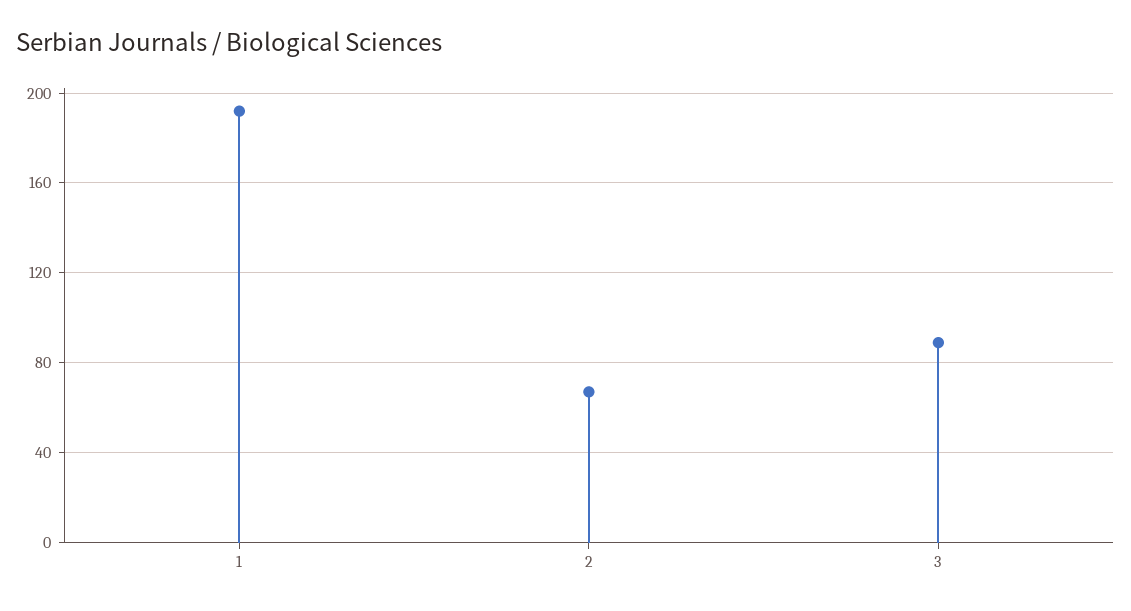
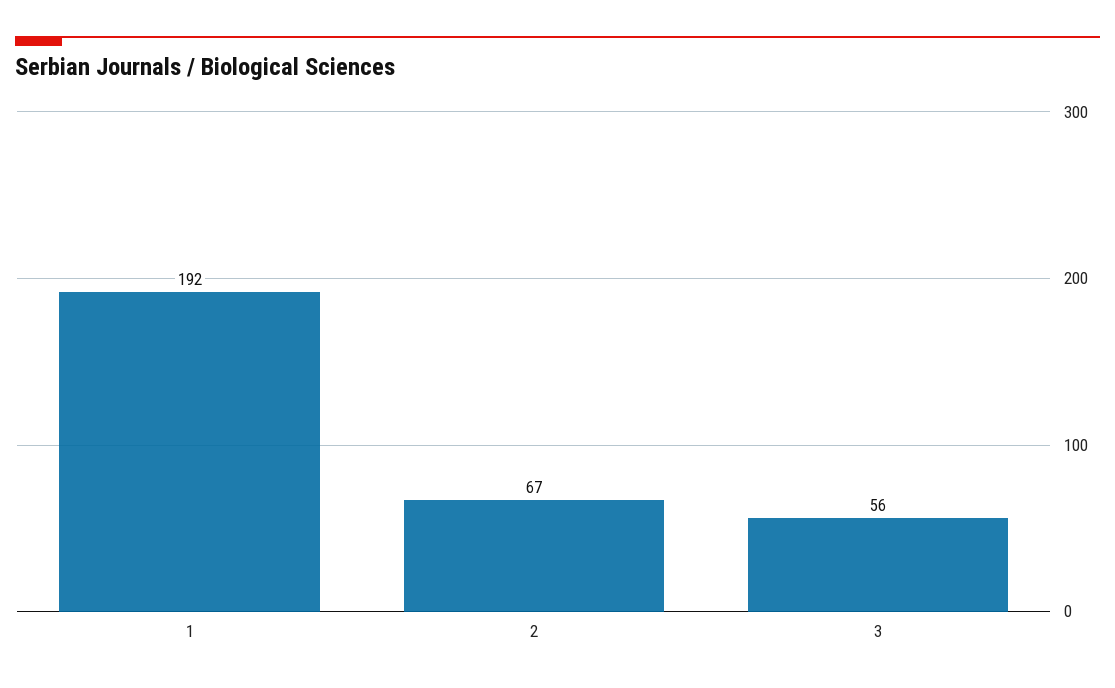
3: 90 -> 56

